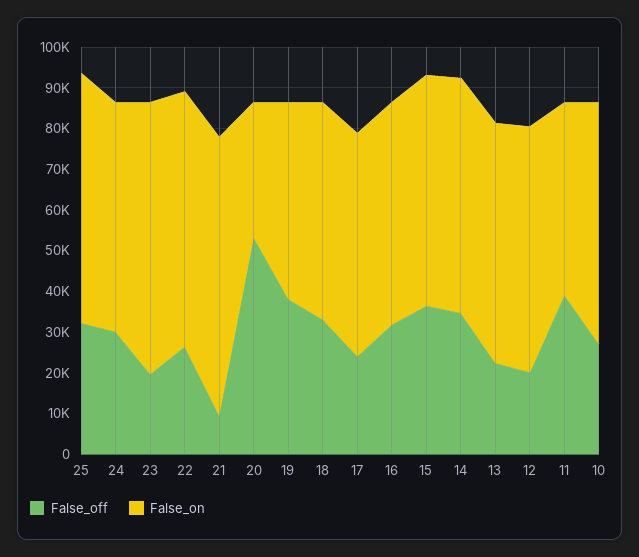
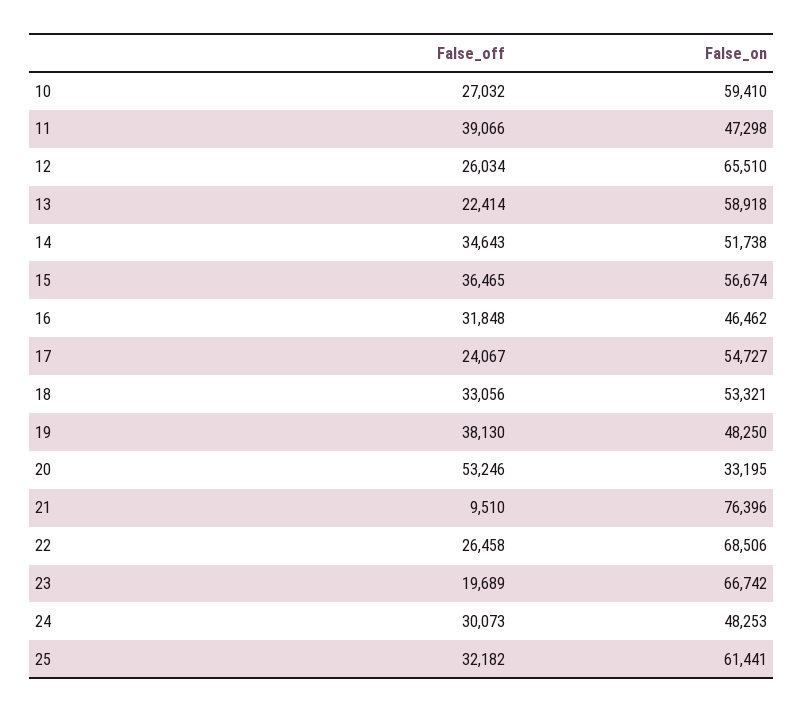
False_on, 24: 56000 -> 48253
False_on, 22: 62000 -> 68506
False_on, 21: 68000 -> 76396
False_on, 16: 54000 -> 46462
False_on, 14: 58000 -> 51738
False_off, 12: 20000 -> 26034
False_on, 12: 60000 -> 65510

